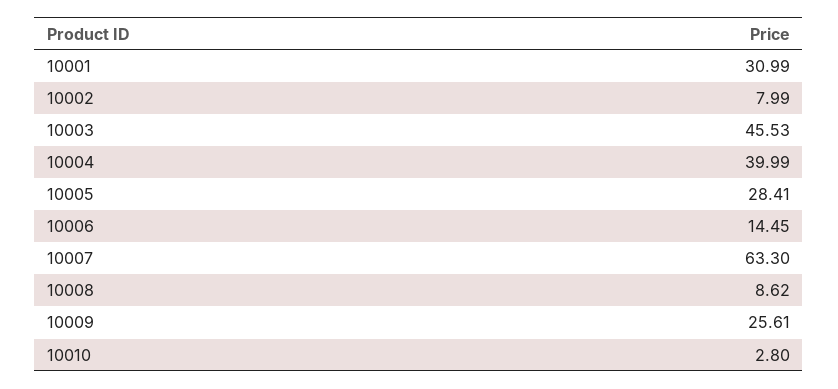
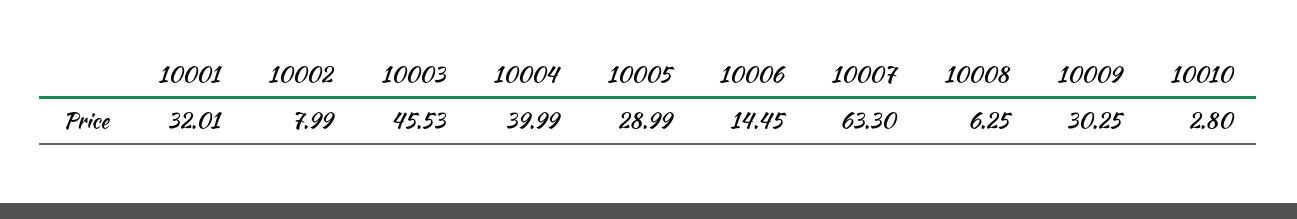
10001: 30.99 -> 32.01
10005: 28.41 -> 28.99
10008: 8.62 -> 6.25
10009: 25.61 -> 30.25

